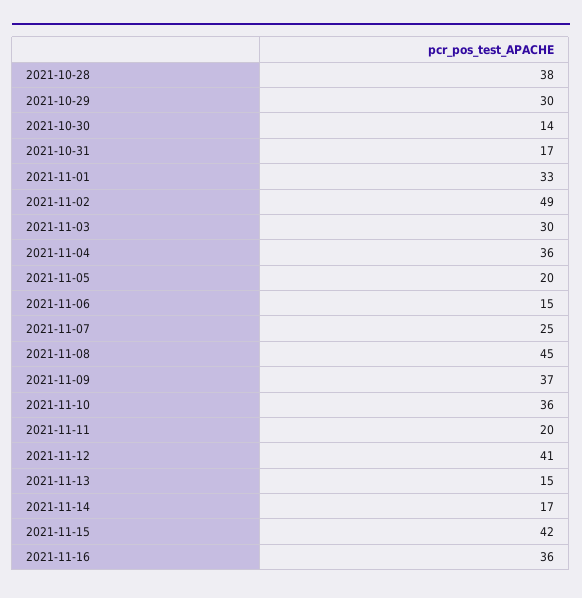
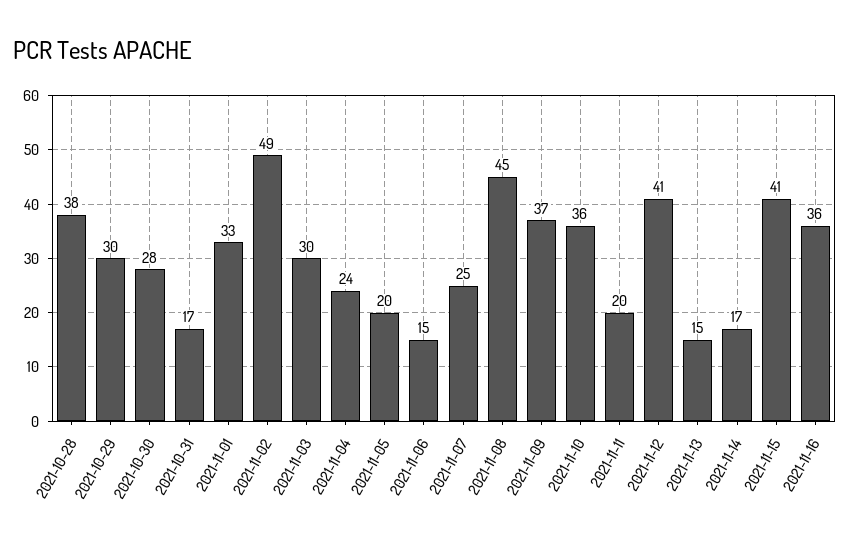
2021-10-30: 14 -> 28
2021-11-04: 36 -> 24
2021-11-15: 42 -> 41

